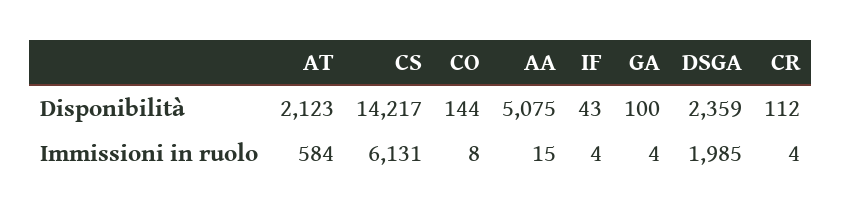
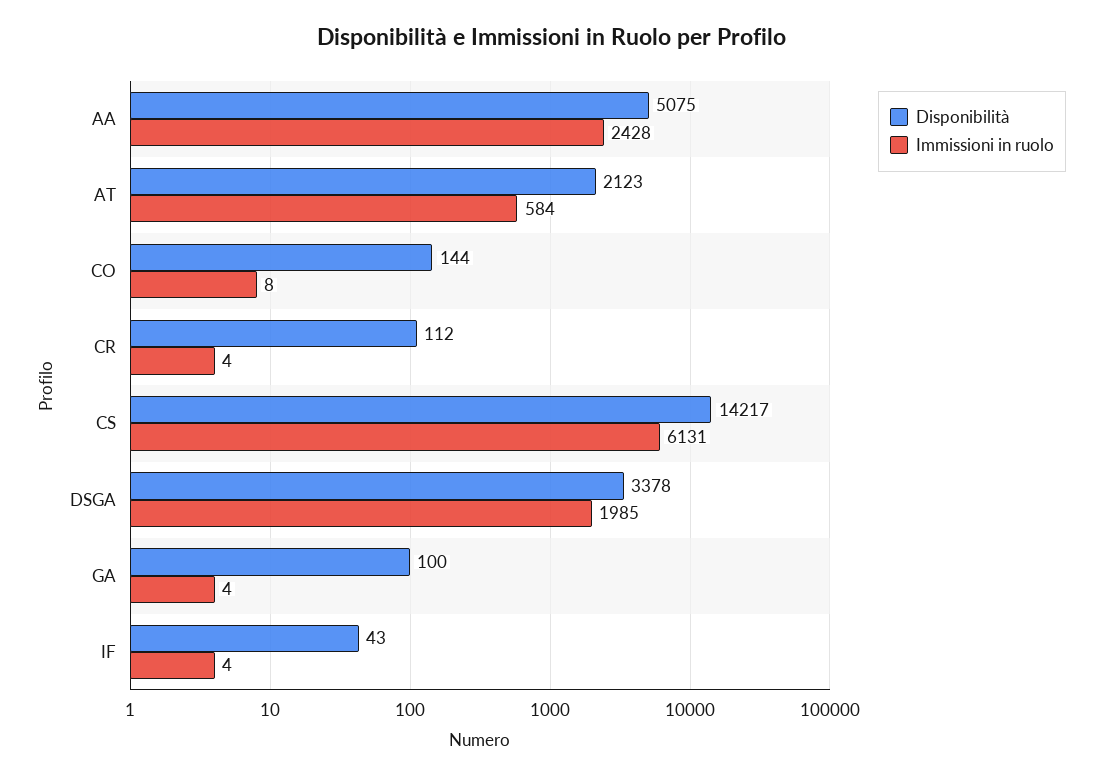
Disponibilità, DSGA: 2359 -> 3378
Immissioni in ruolo, AA: 15 -> 2428

